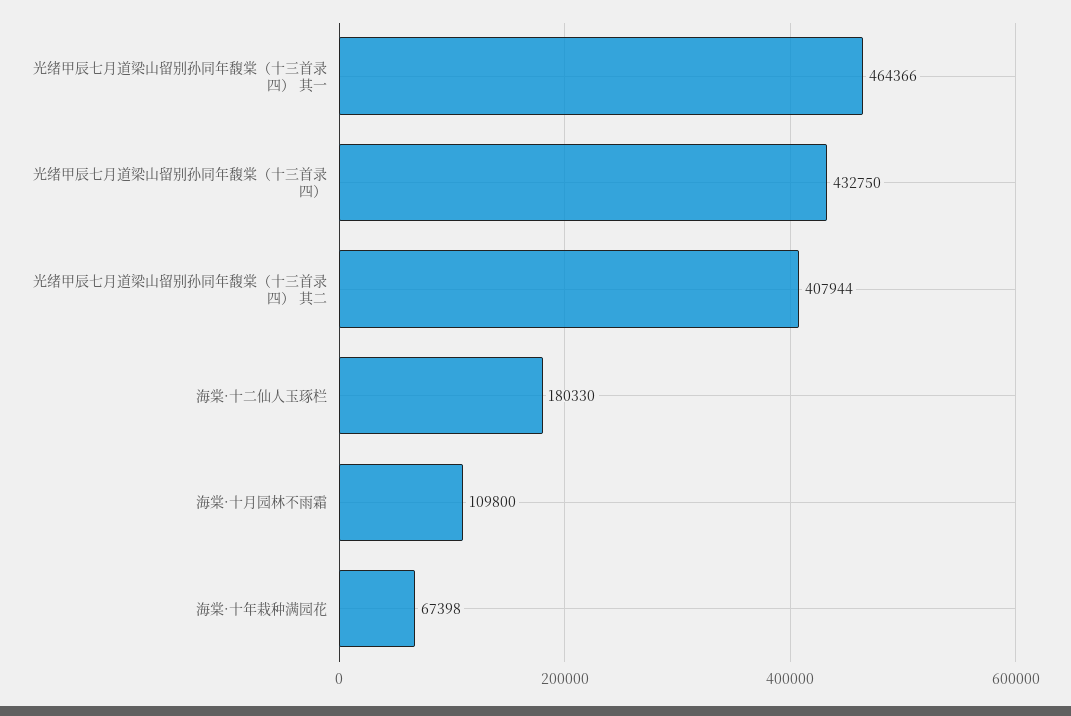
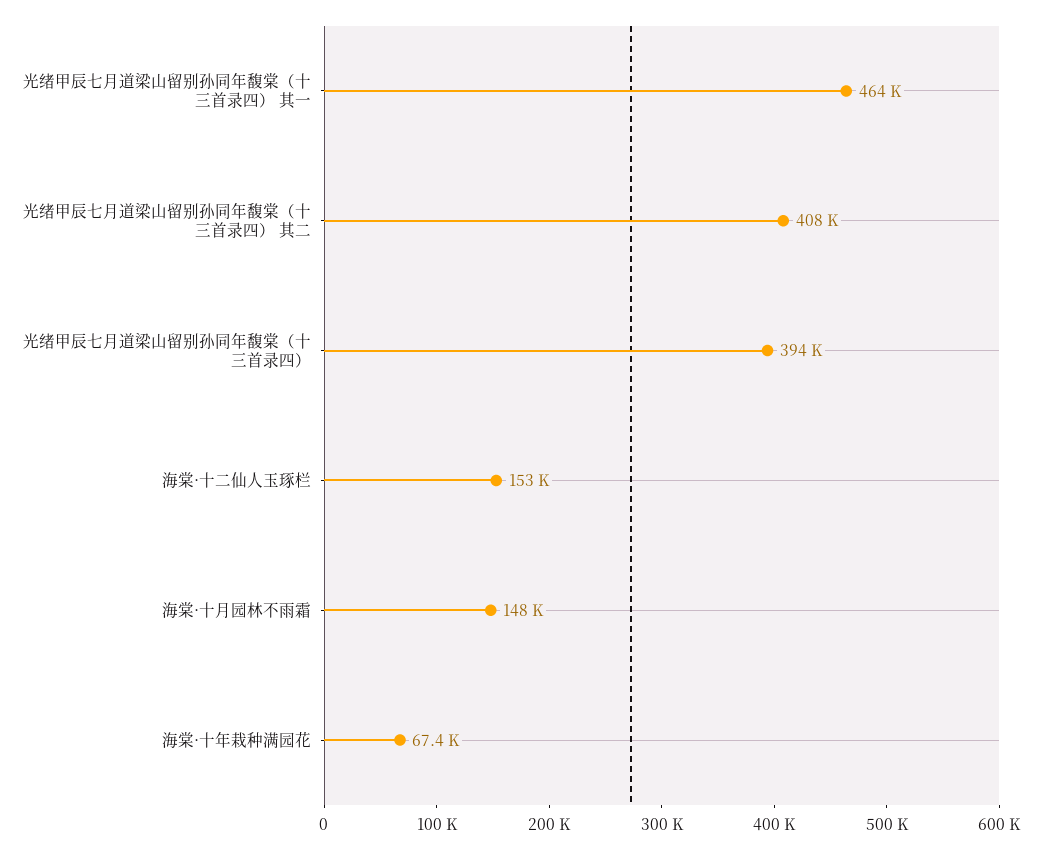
光绪甲辰七月道梁山留别孙同年馥棠（十三首录四）: 432750 -> 394000
海棠·十二仙人玉琢栏: 180330 -> 153000
海棠·十月园林不雨霜: 109800 -> 148000

